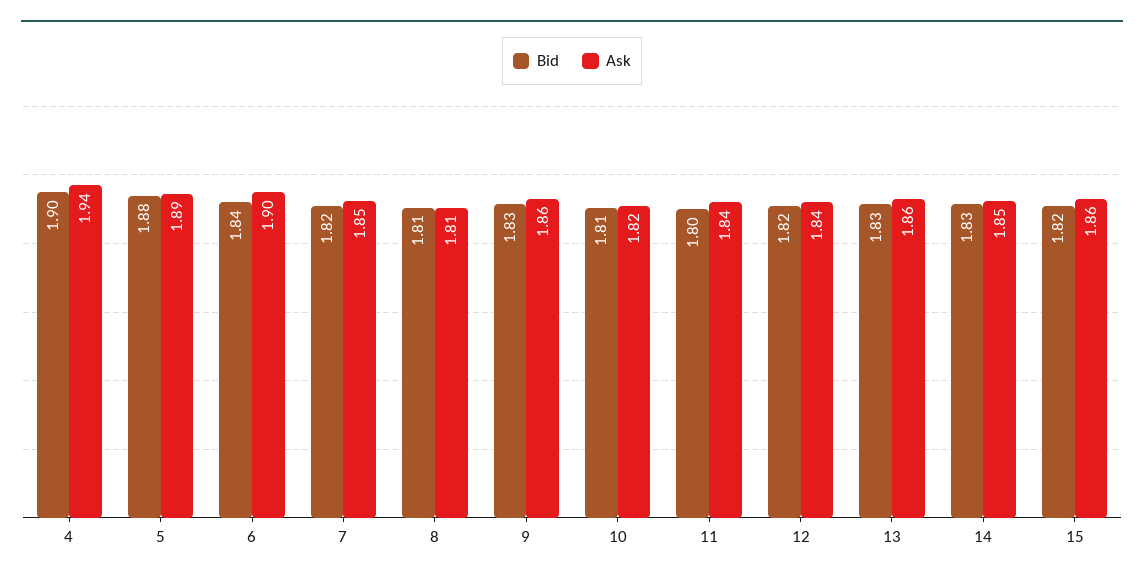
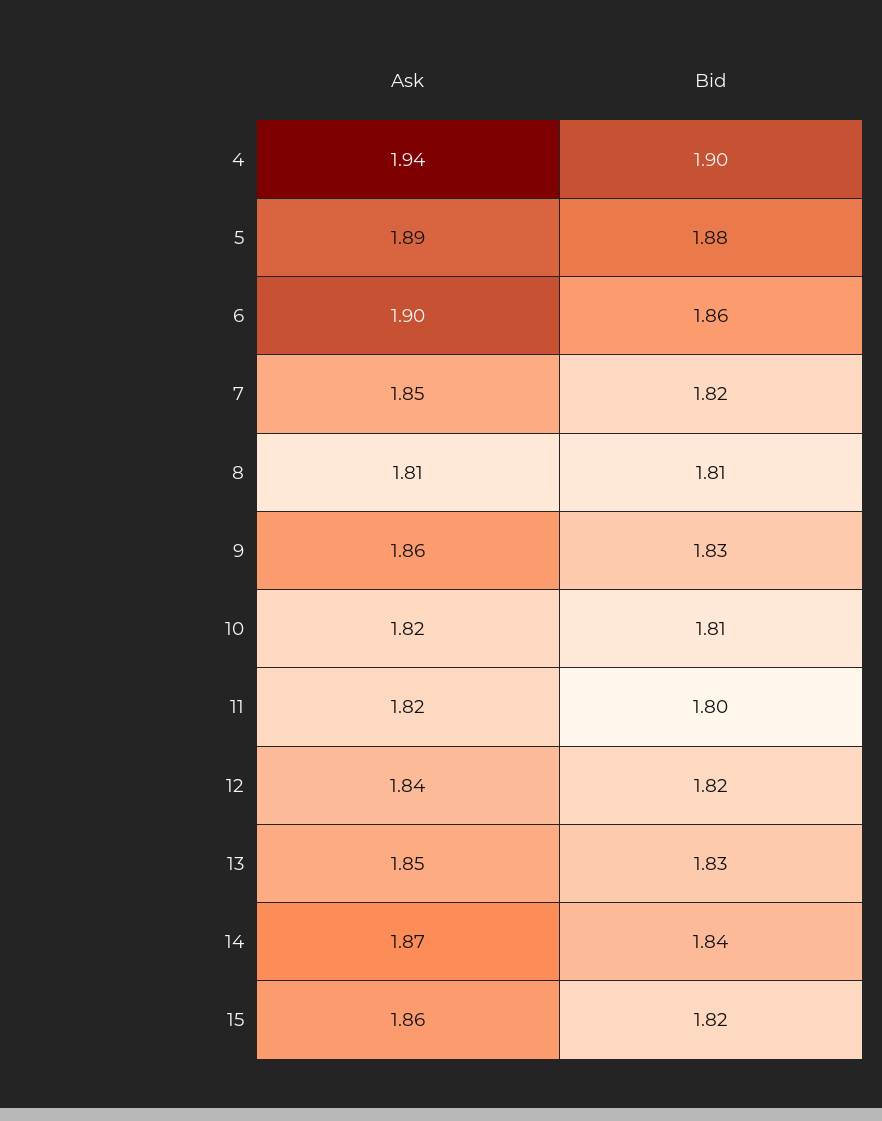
Bid, 6: 1.84 -> 1.86
Ask, 11: 1.84 -> 1.82
Ask, 13: 1.86 -> 1.85
Bid, 14: 1.83 -> 1.84
Ask, 14: 1.85 -> 1.87

